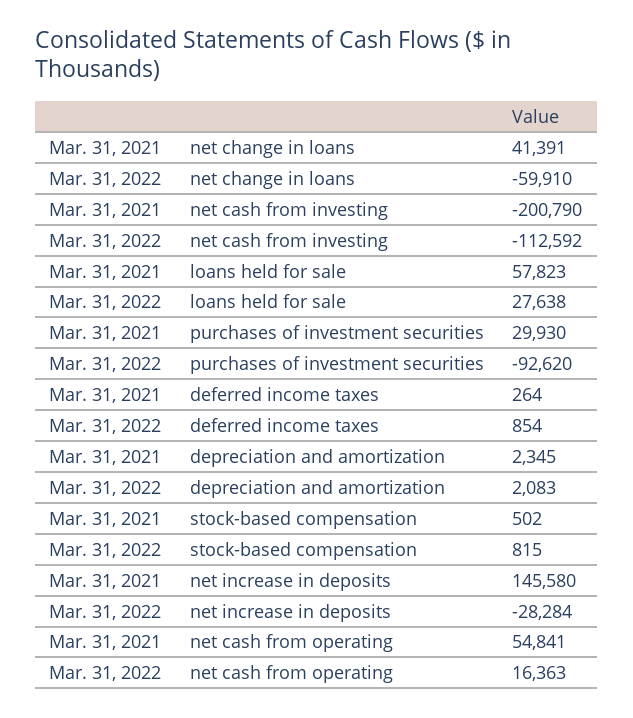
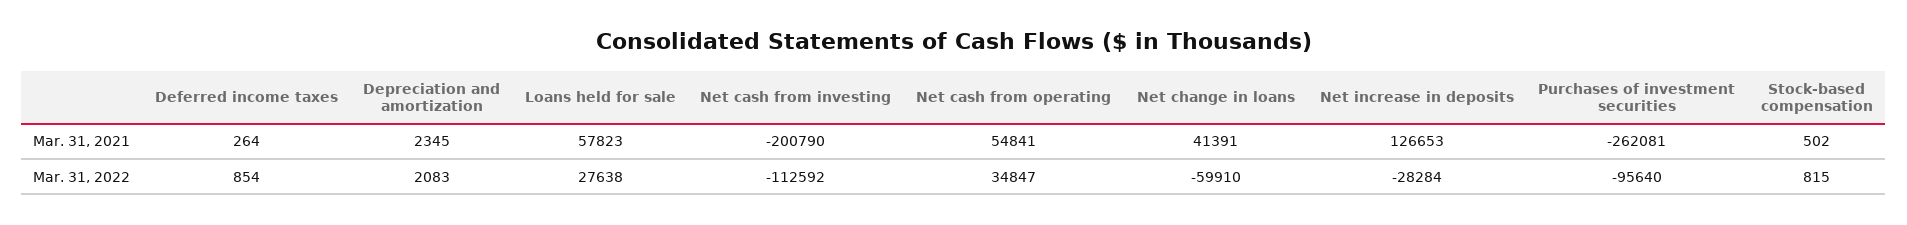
Mar. 31, 2021, purchases of investment securities: 29930 -> -262081
Mar. 31, 2022, purchases of investment securities: -92620 -> -95640
Mar. 31, 2021, net increase in deposits: 145580 -> 126653
Mar. 31, 2022, net cash from operating: 16363 -> 34847

